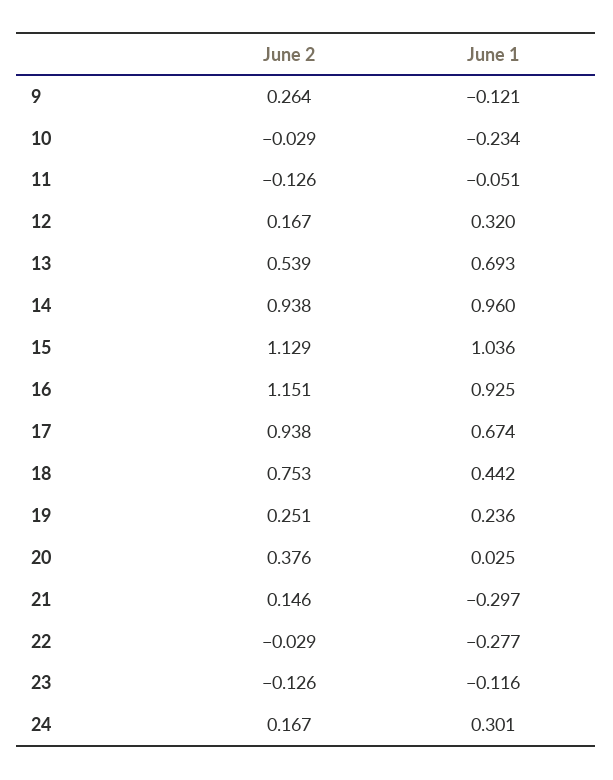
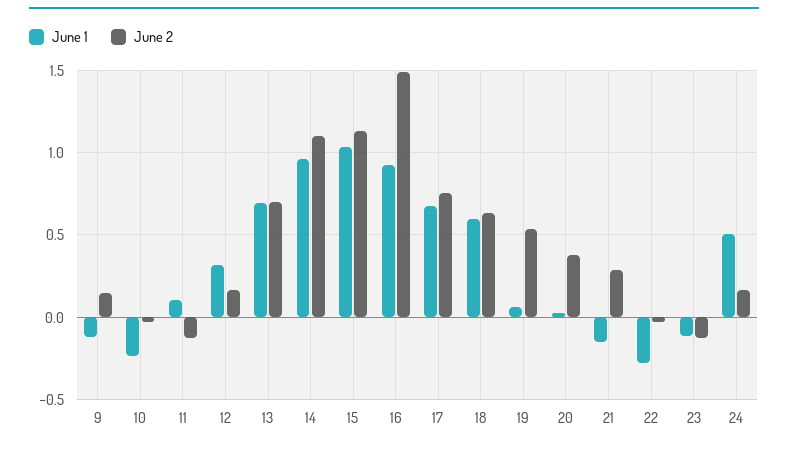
June 2, 9: 0.264 -> 0.15
June 1, 11: -0.051 -> 0.1
June 2, 13: 0.539 -> 0.7
June 2, 14: 0.938 -> 1.1
June 2, 16: 1.151 -> 1.5
June 2, 17: 0.938 -> 0.75
June 2, 18: 0.753 -> 0.65
June 1, 18: 0.442 -> 0.6
June 2, 19: 0.251 -> 0.55
June 1, 19: 0.236 -> 0.05
June 2, 21: 0.146 -> 0.3
June 1, 21: -0.297 -> -0.15
June 1, 24: 0.301 -> 0.5

